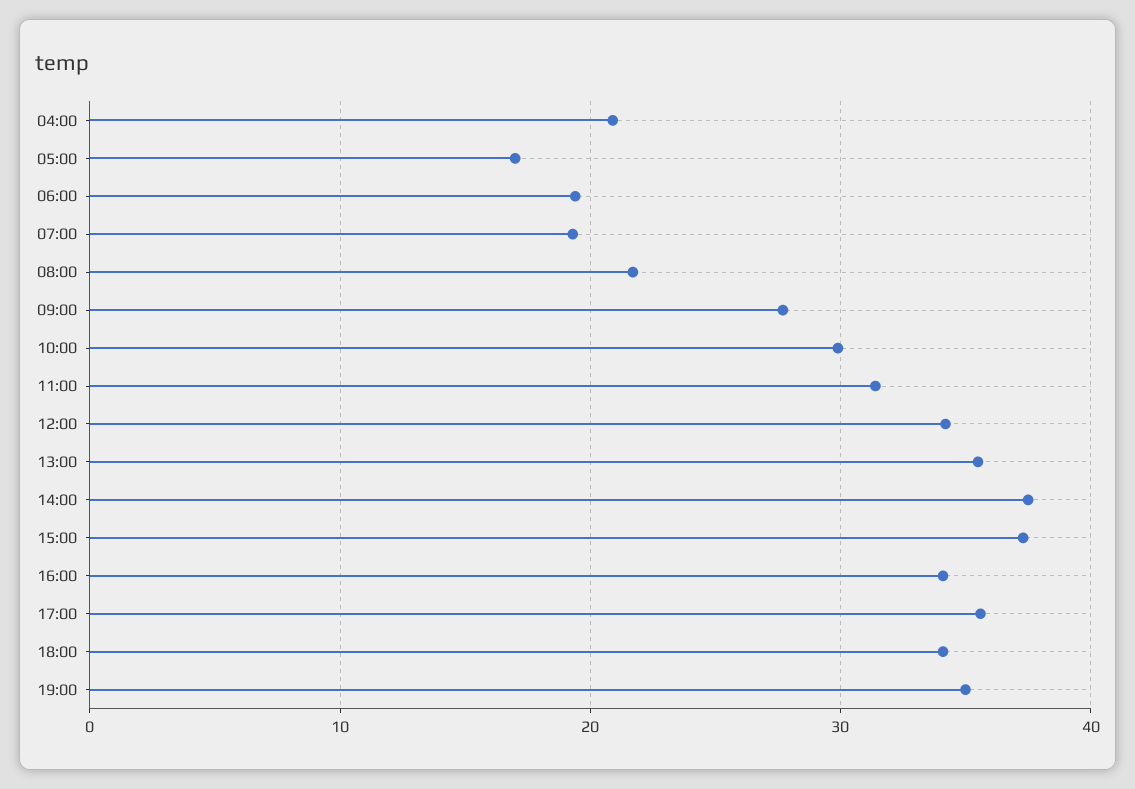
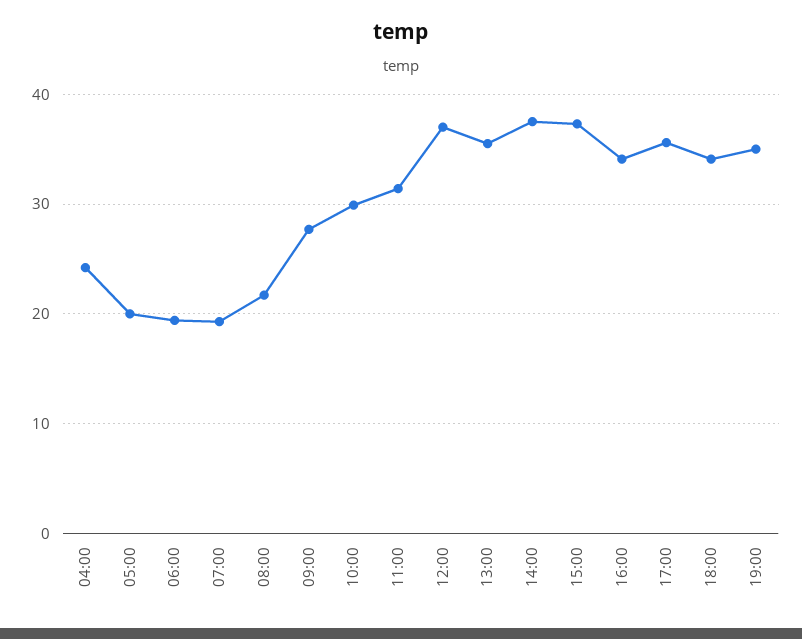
04:00: 21 -> 24
05:00: 17 -> 20
12:00: 34 -> 37

